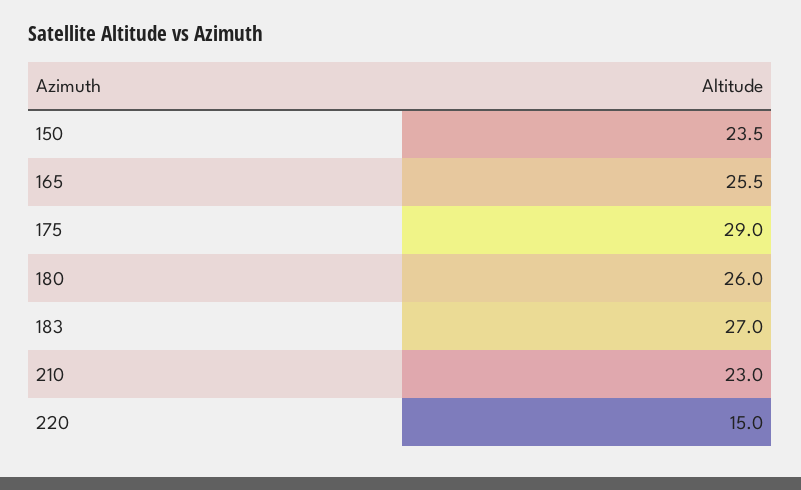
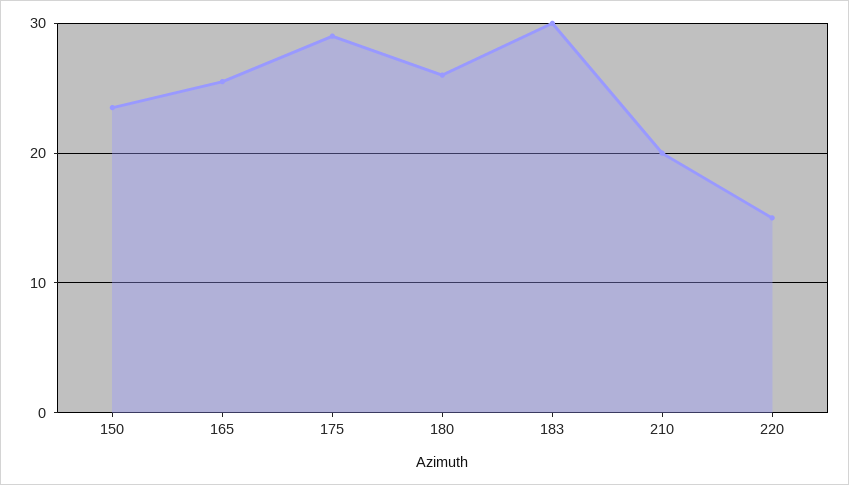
183: 27 -> 30
210: 23 -> 20

